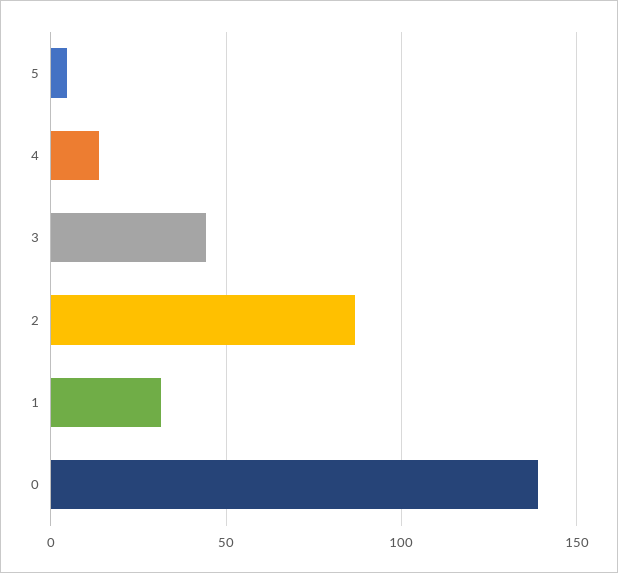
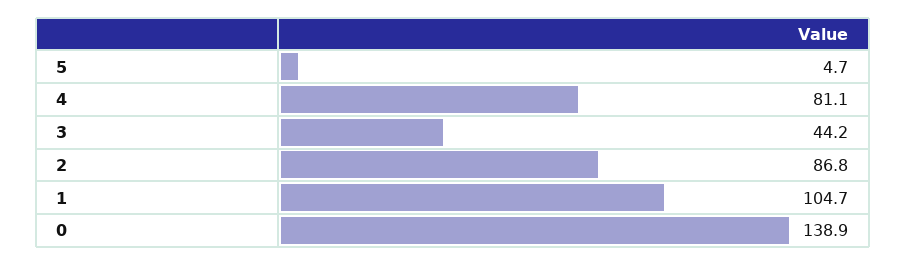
4: 15 -> 81.1
1: 30 -> 104.7

